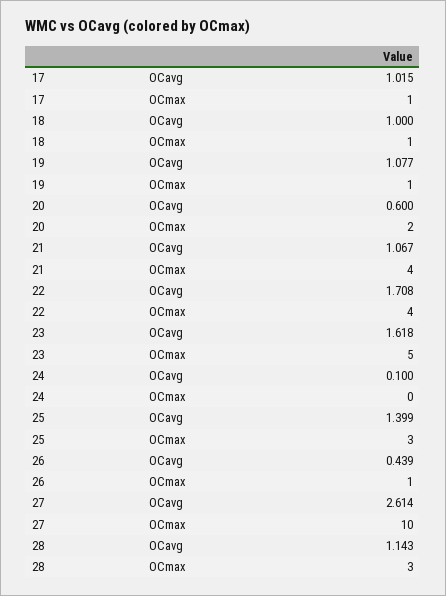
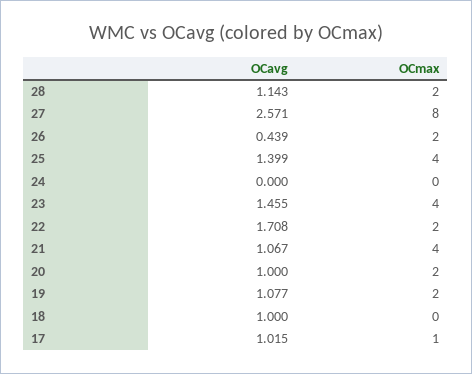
18, OCmax: 1 -> 0
19, OCmax: 1 -> 2
20, OCavg: 0.6 -> 1
22, OCmax: 4 -> 2
23, OCavg: 1.618 -> 1.455
23, OCmax: 5 -> 4
24, OCavg: 0.1 -> 0
25, OCmax: 3 -> 4
26, OCmax: 1 -> 2
27, OCavg: 2.614 -> 2.571
27, OCmax: 10 -> 8
28, OCmax: 3 -> 2

